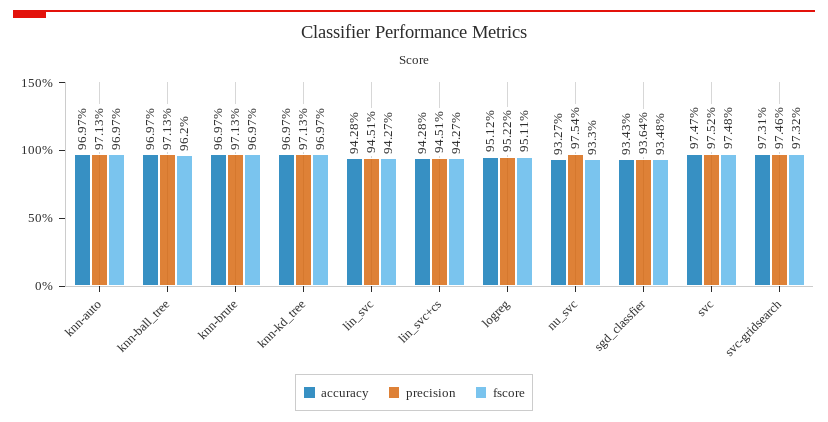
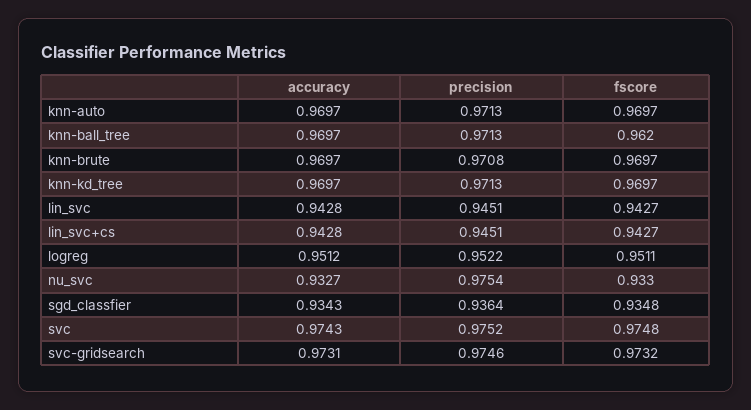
precision, knn-brute: 0.9713 -> 0.9708
accuracy, svc: 0.9747 -> 0.9743

